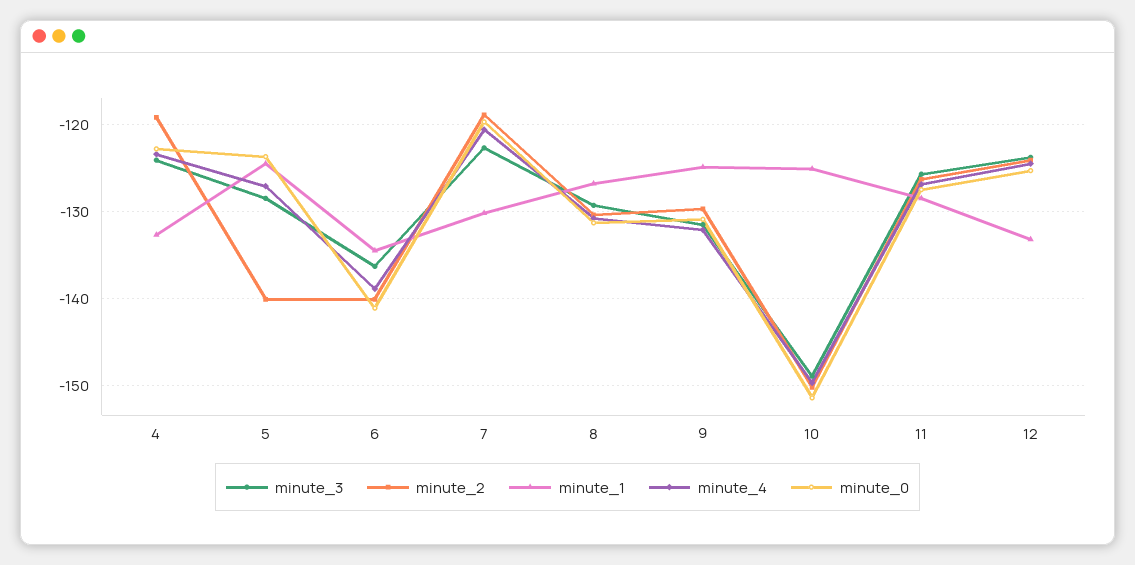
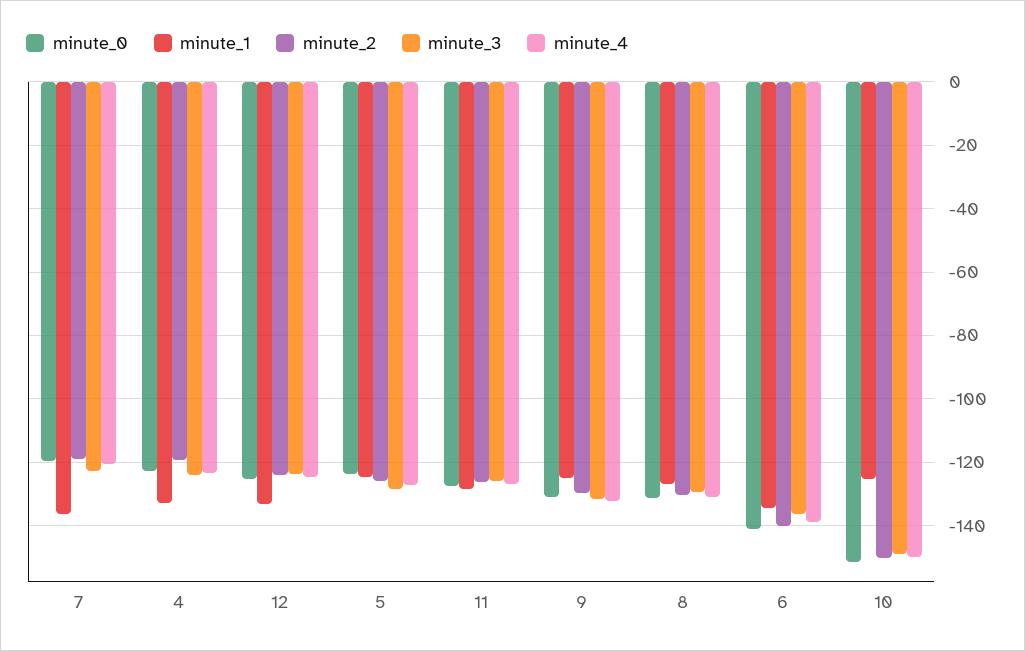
minute_2, 5: -140 -> -126
minute_1, 7: -130 -> -136

